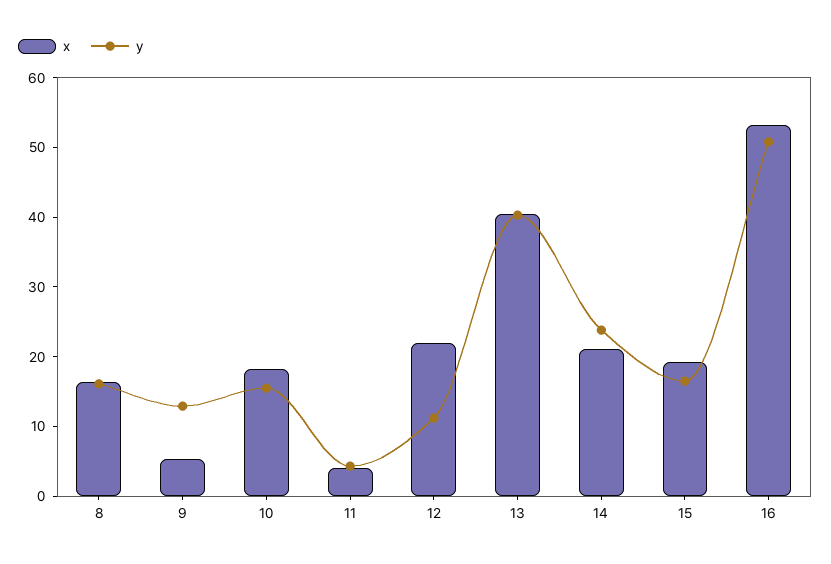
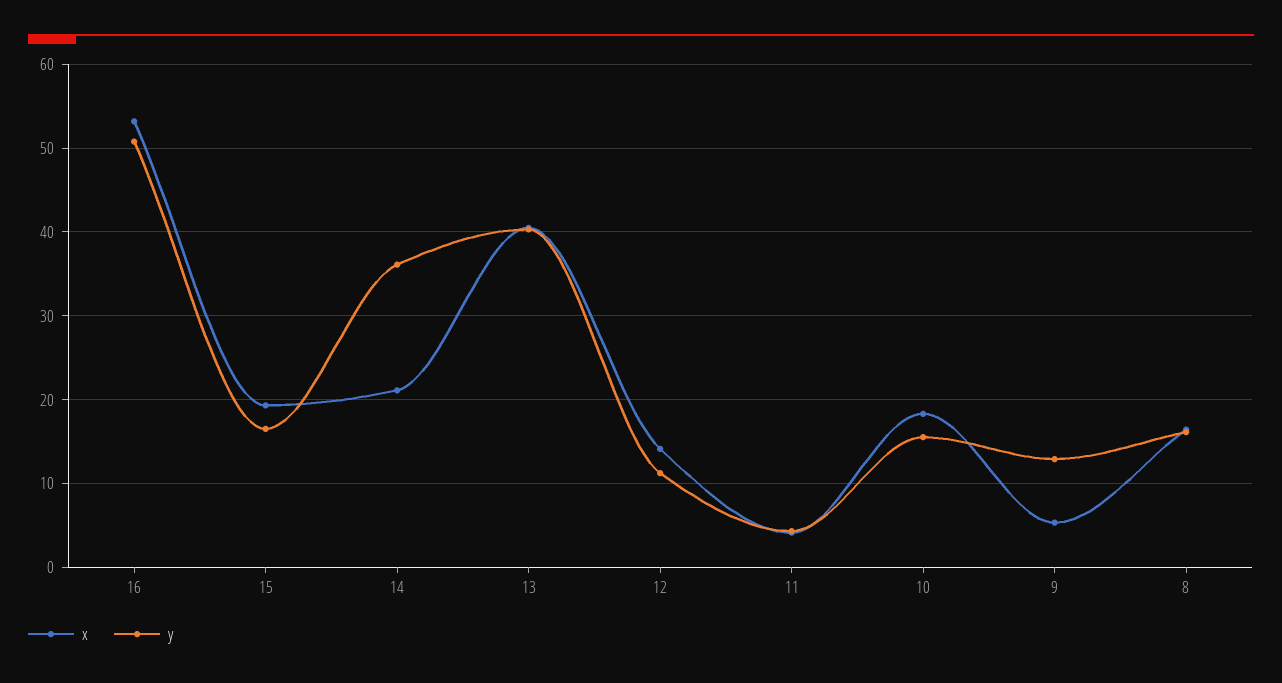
x, 12: 22 -> 14
y, 14: 24 -> 36

